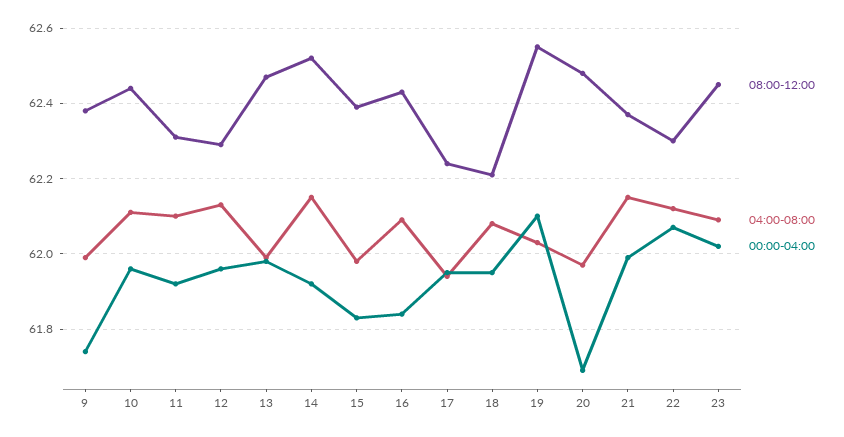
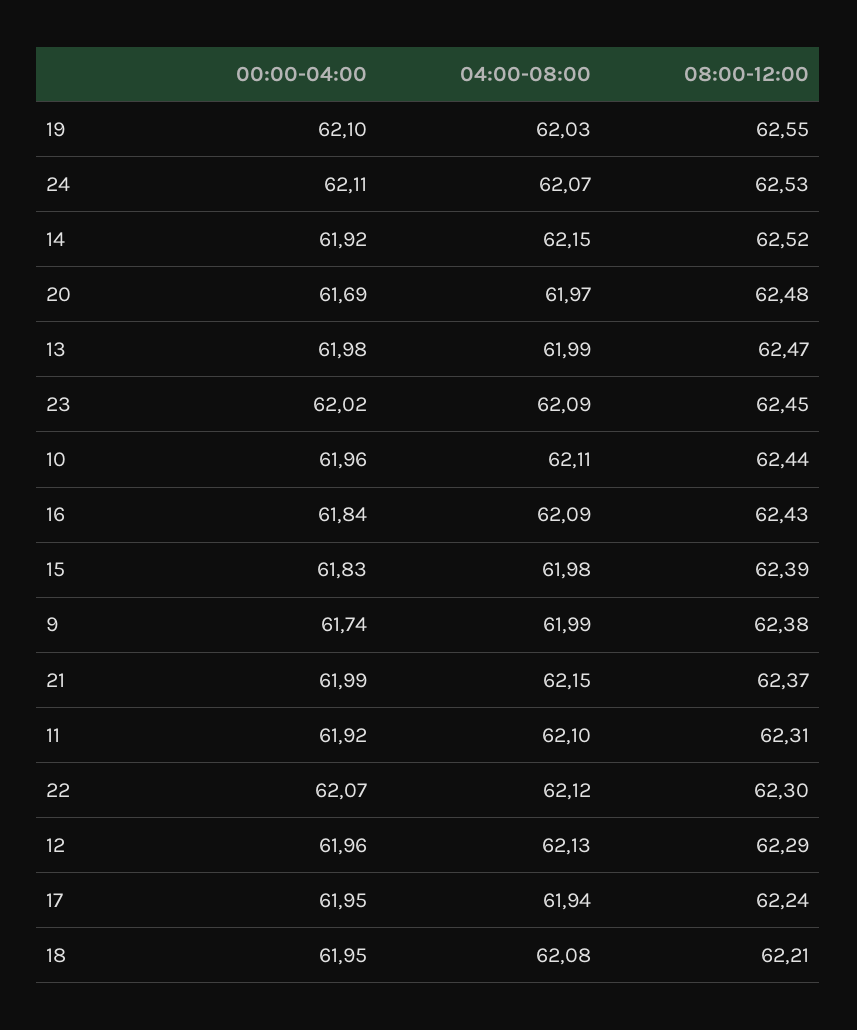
00:00-04:00, 24: none -> 62.11
04:00-08:00, 24: none -> 62.07
08:00-12:00, 24: none -> 62.53

